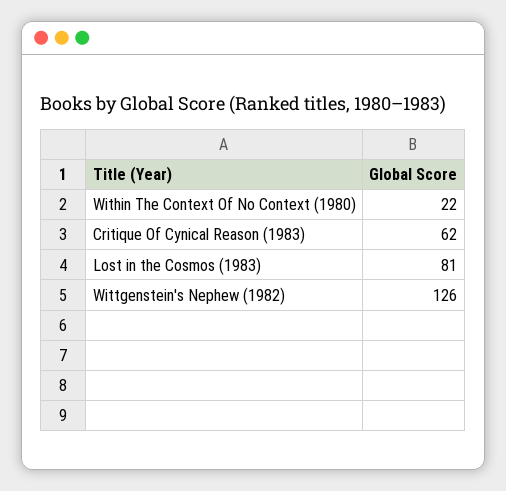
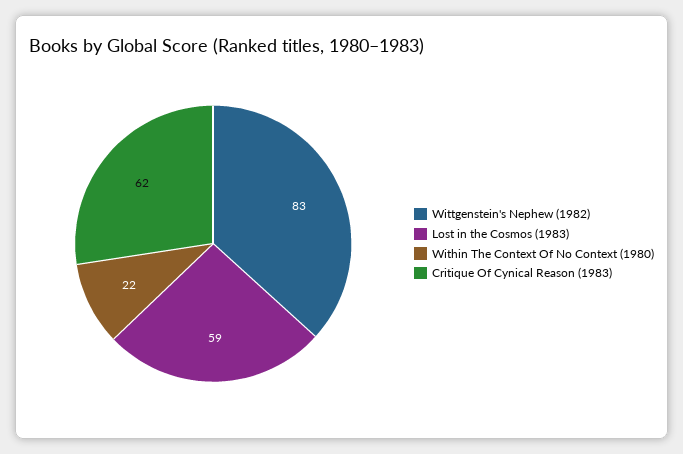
Lost in the Cosmos (1983): 81 -> 59
Wittgenstein's Nephew (1982): 126 -> 83

